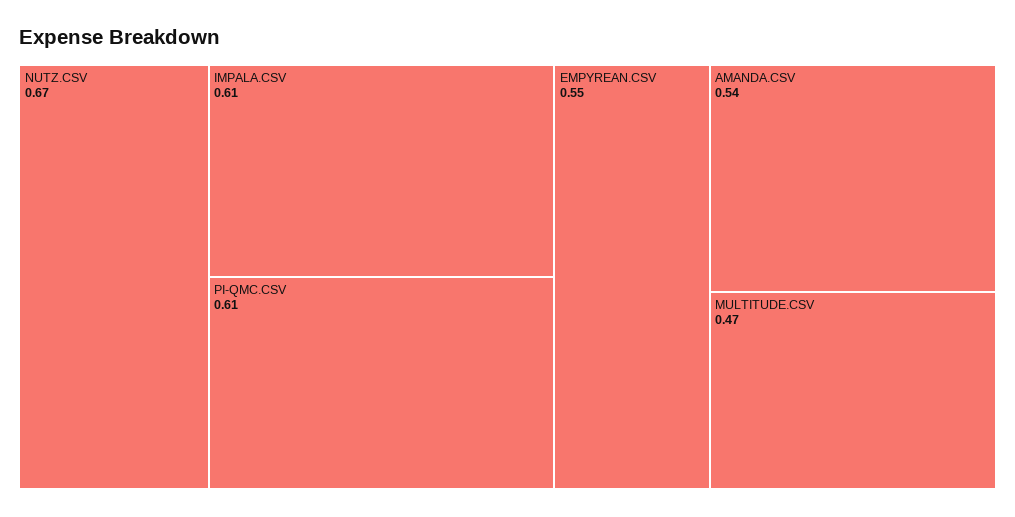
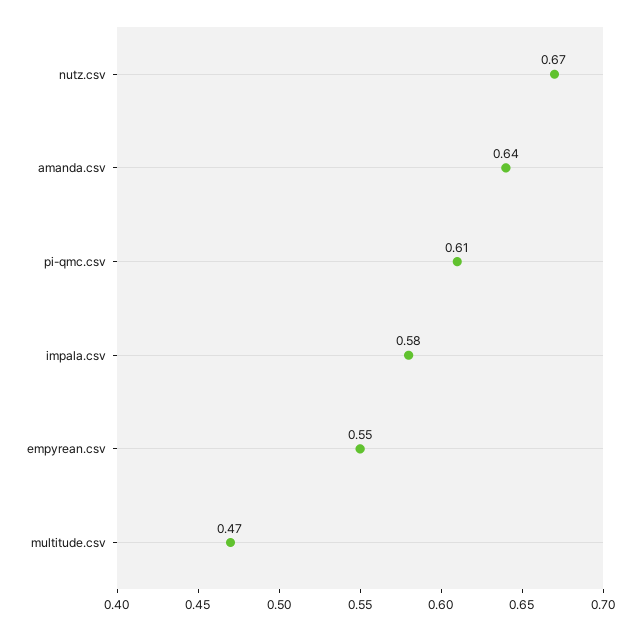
IMPALA.CSV: 0.61 -> 0.58
AMANDA.CSV: 0.54 -> 0.64

